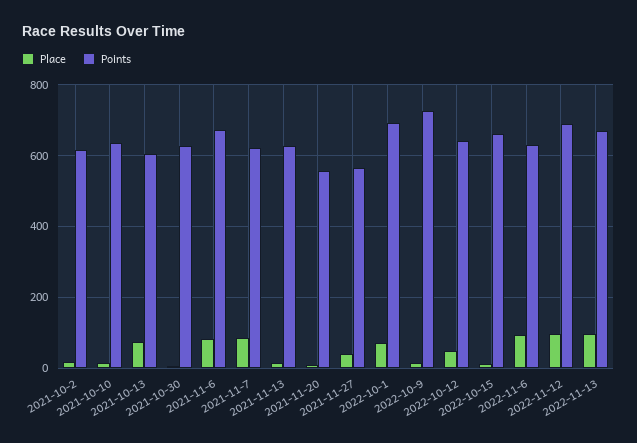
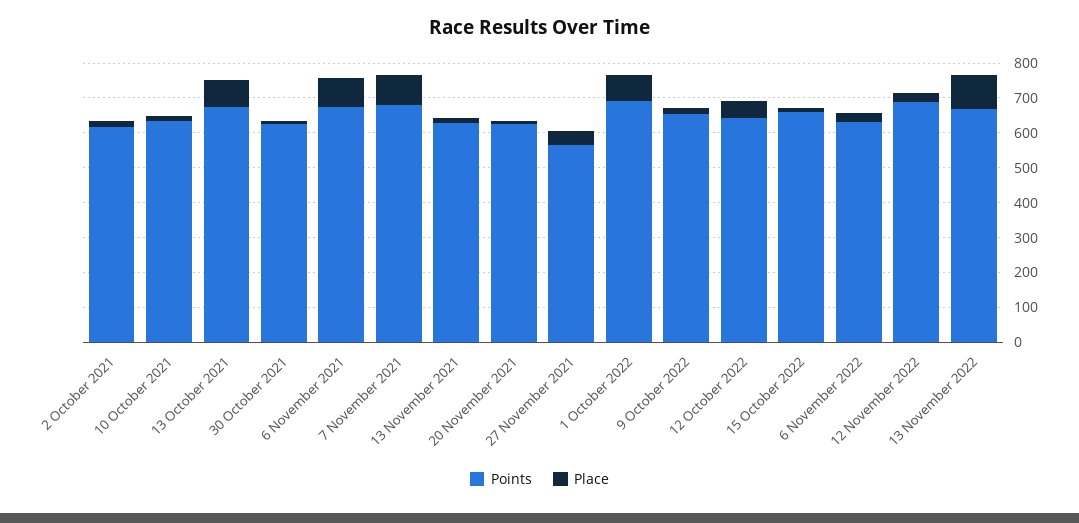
Points, 2021-10-13: 600 -> 675
Points, 2021-11-7: 620 -> 675
Points, 2021-11-20: 560 -> 625
Points, 2022-10-9: 720 -> 650
Place, 2022-11-6: 100 -> 25
Place, 2022-11-12: 100 -> 25

